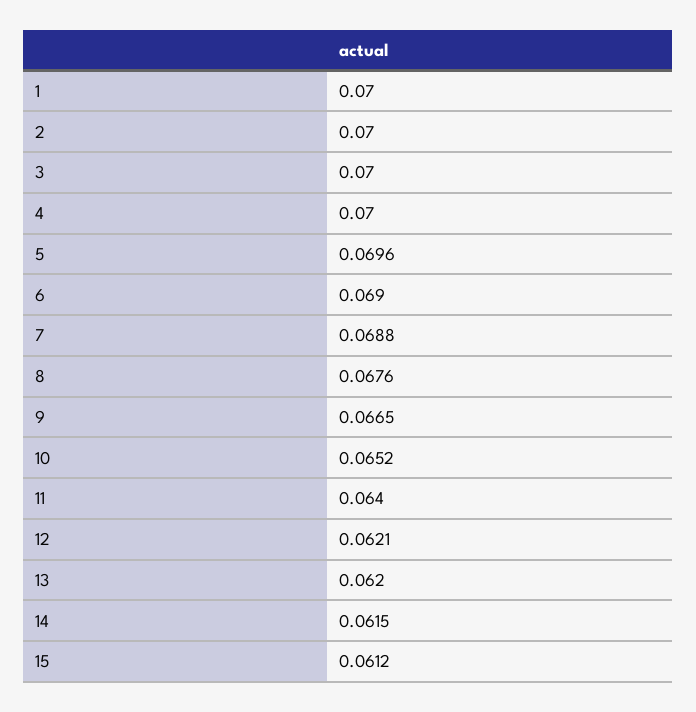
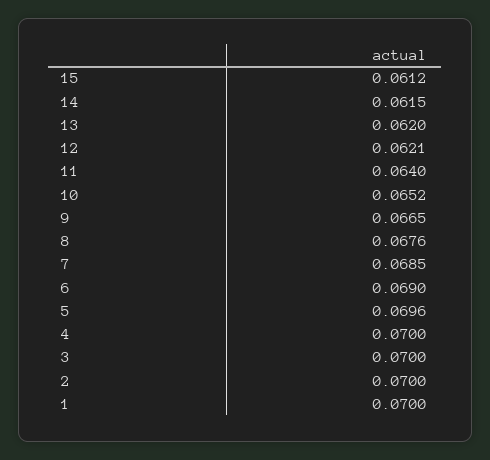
7: 0.0688 -> 0.0685

